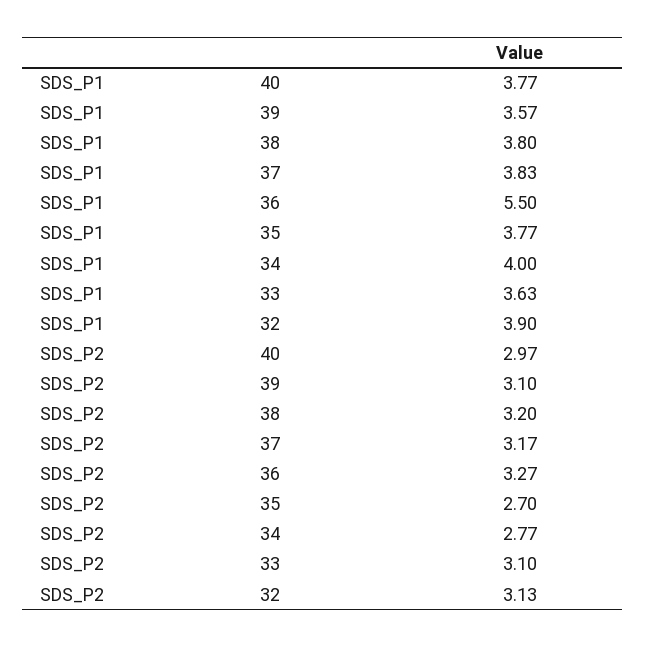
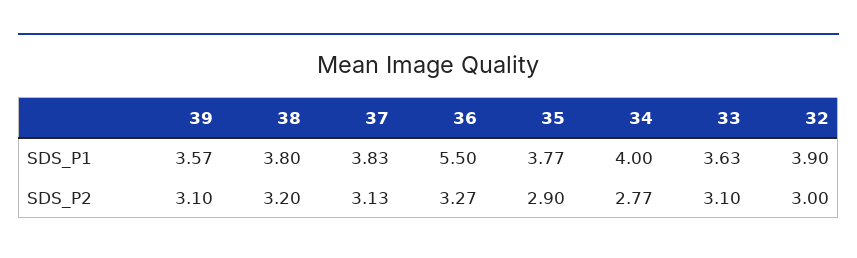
SDS_P1, 40: 3.77 -> none
SDS_P2, 40: 2.97 -> none
SDS_P2, 37: 3.17 -> 3.13
SDS_P2, 35: 2.7 -> 2.9
SDS_P2, 32: 3.13 -> 3

